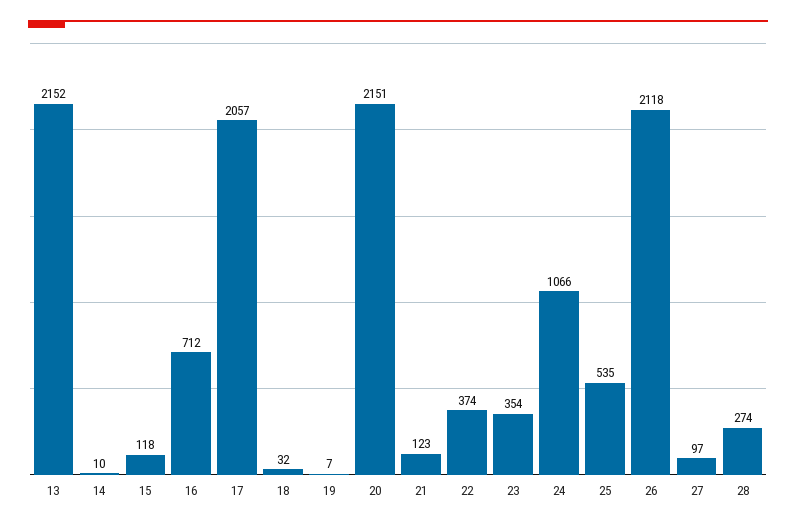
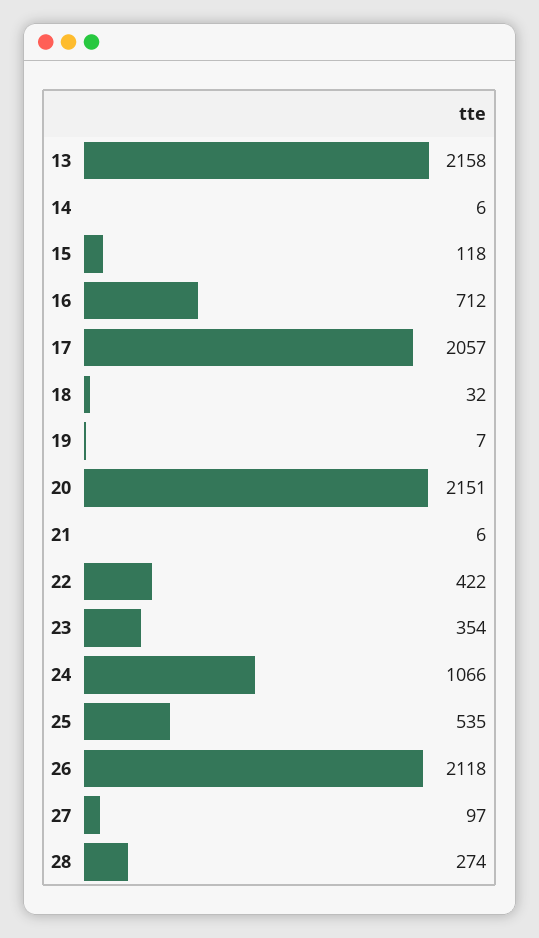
13: 2152 -> 2158
14: 10 -> 6
21: 123 -> 6
22: 374 -> 422

